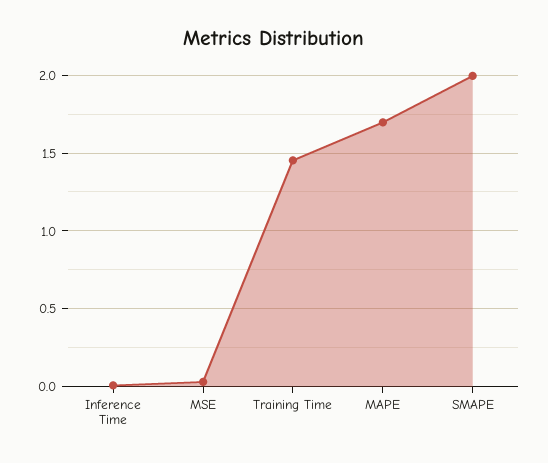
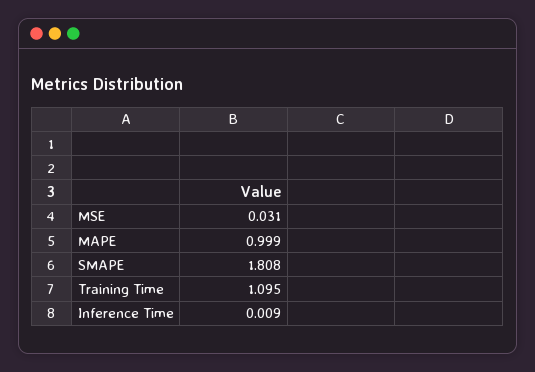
Training Time: 1.45 -> 1.095
MAPE: 1.7 -> 0.999
SMAPE: 2 -> 1.808

